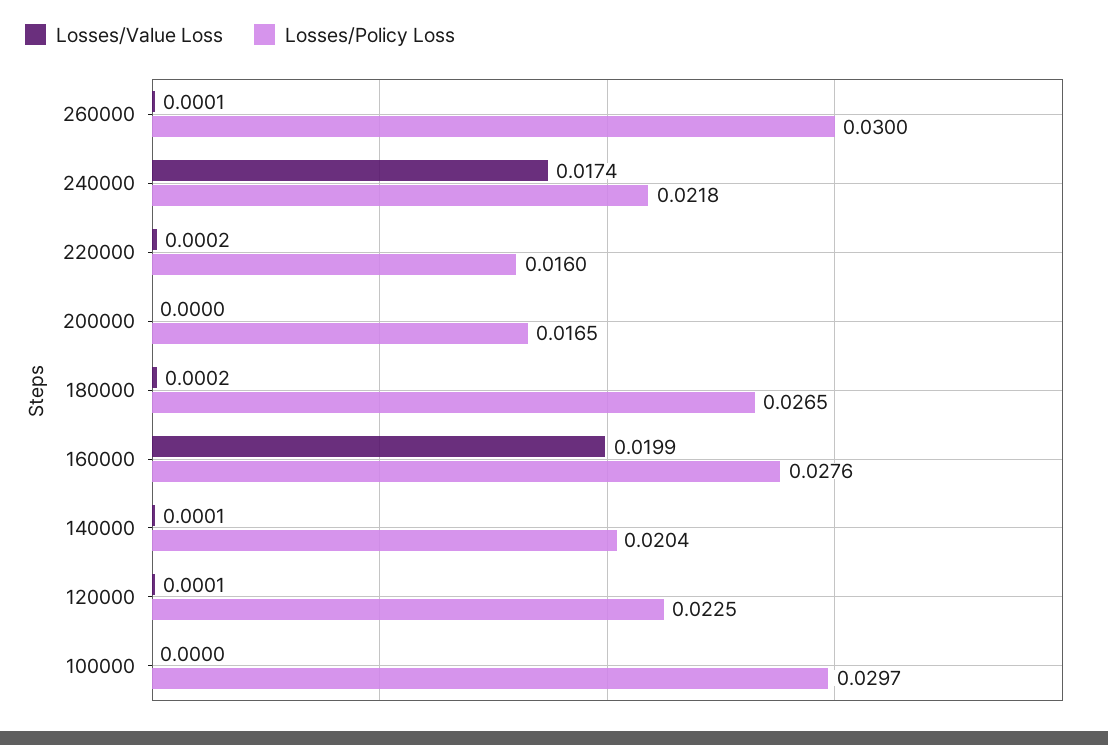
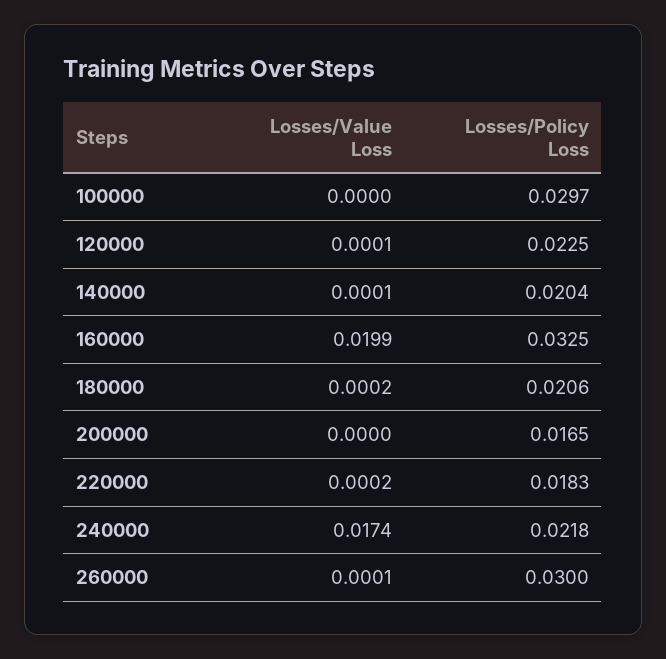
Losses/Policy Loss, 220000: 0.016 -> 0.0183
Losses/Policy Loss, 180000: 0.0265 -> 0.0206
Losses/Policy Loss, 160000: 0.0276 -> 0.0325

